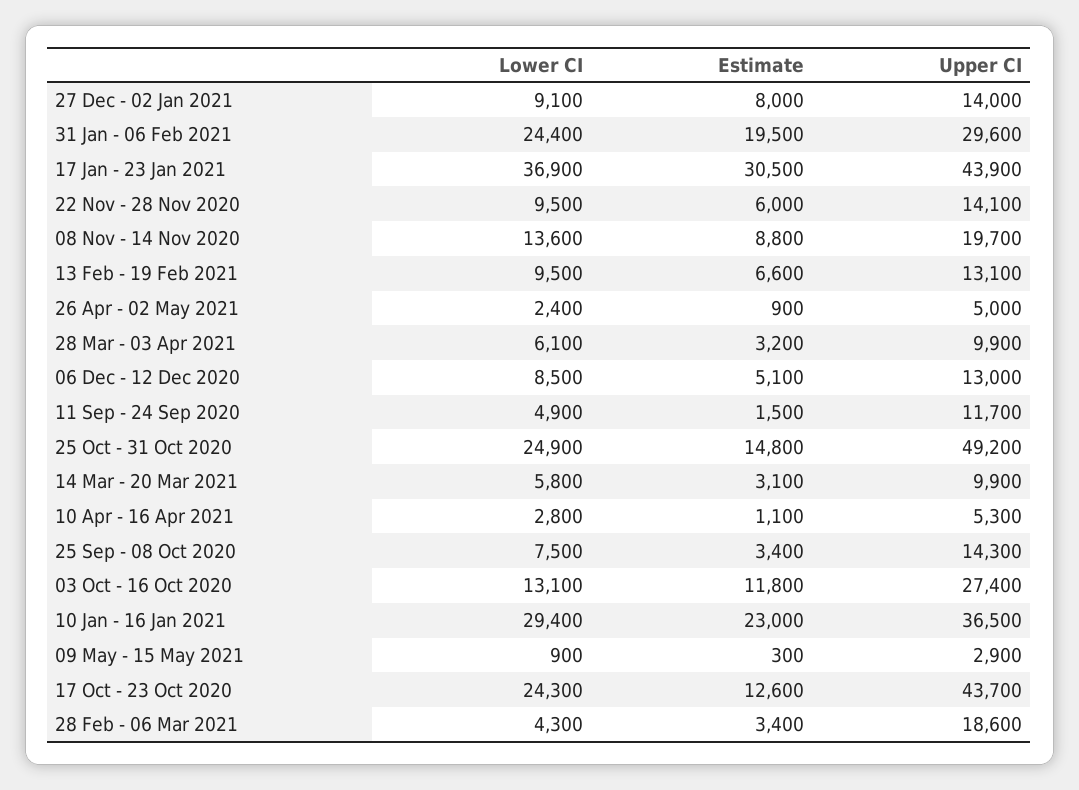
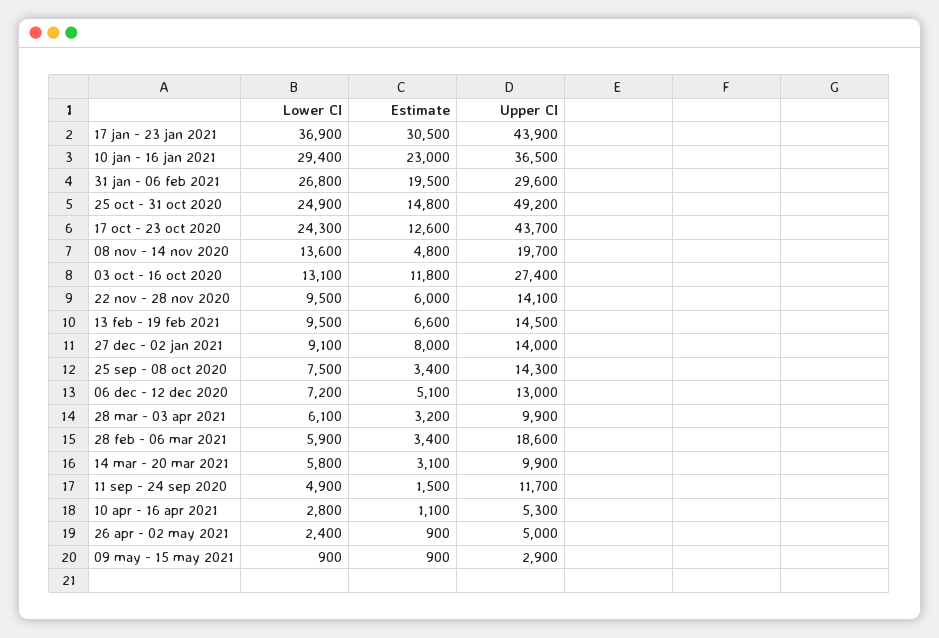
Lower CI, 31 Jan - 06 Feb 2021: 24400 -> 26800
Estimate, 08 Nov - 14 Nov 2020: 8800 -> 4800
Upper CI, 13 Feb - 19 Feb 2021: 13100 -> 14500
Lower CI, 06 Dec - 12 Dec 2020: 8500 -> 7200
Estimate, 09 May - 15 May 2021: 300 -> 900
Lower CI, 28 Feb - 06 Mar 2021: 4300 -> 5900

